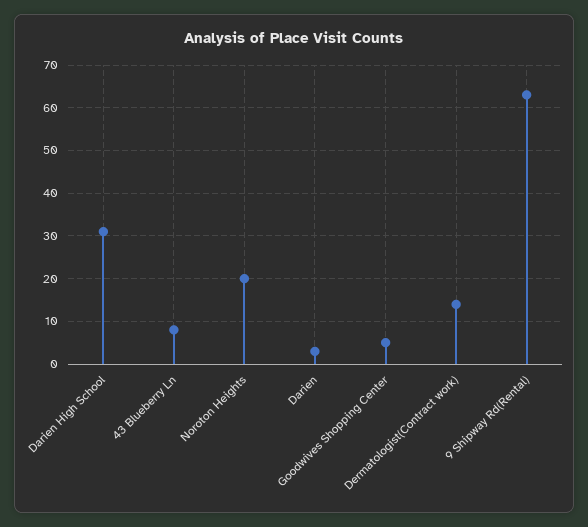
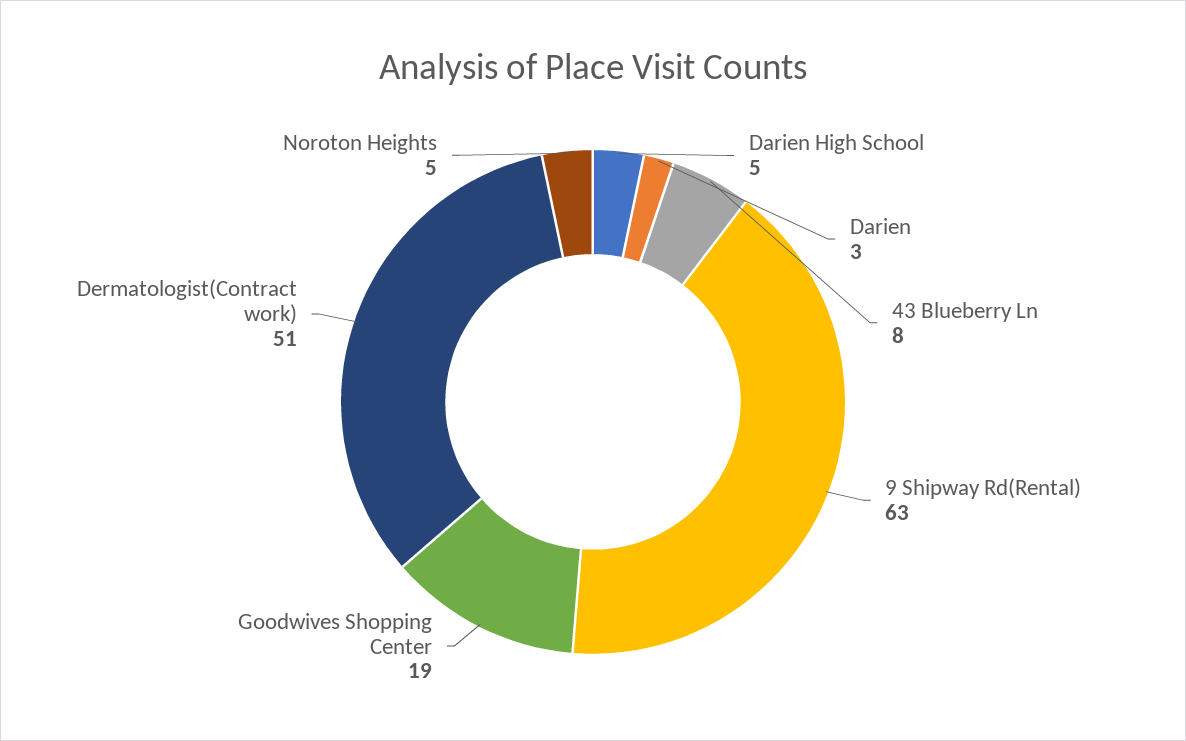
Darien High School: 30 -> 5
Noroton Heights: 20 -> 5
Goodwives Shopping Center: 5 -> 19
Dermatologist(Contract work): 15 -> 51

